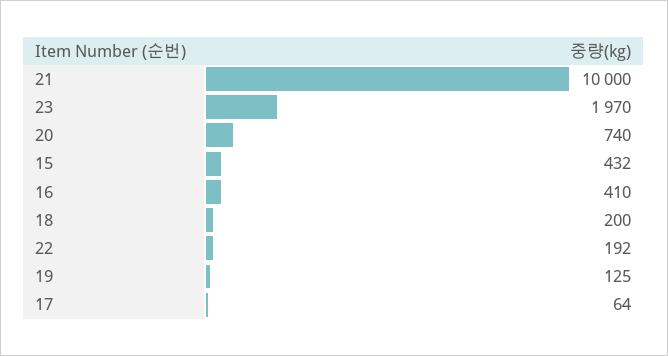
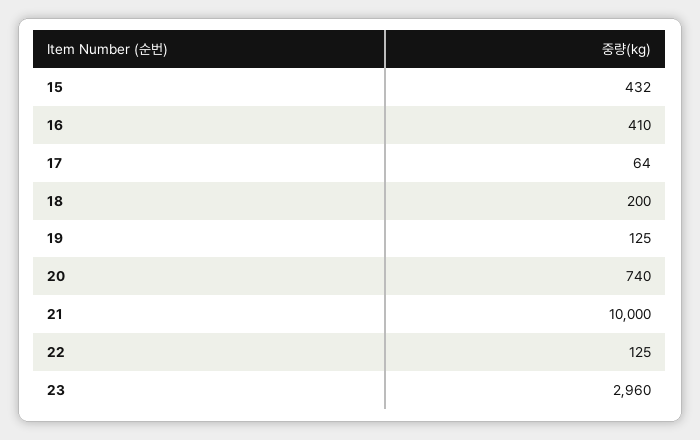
23: 1970 -> 2960
22: 192 -> 125

